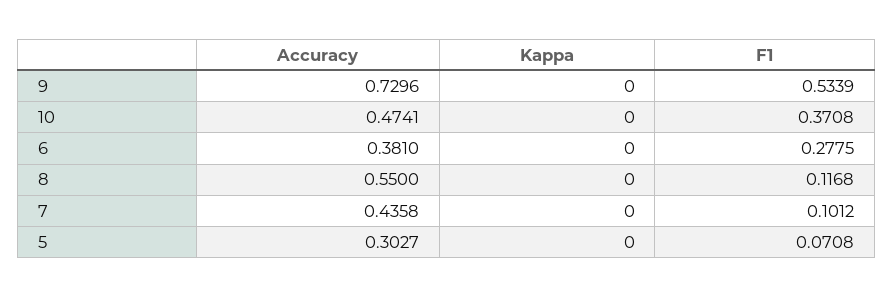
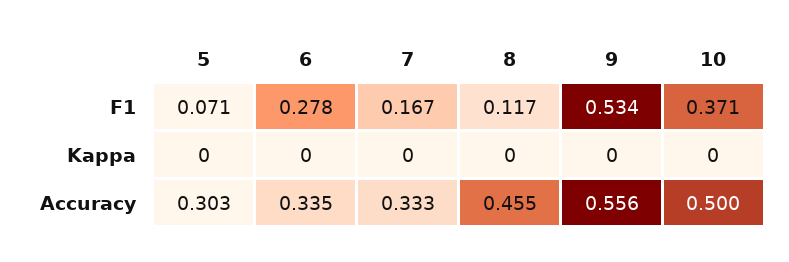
Accuracy, 9: 0.7296 -> 0.556
Accuracy, 10: 0.4741 -> 0.5
Accuracy, 6: 0.381 -> 0.335
Accuracy, 8: 0.55 -> 0.455
Accuracy, 7: 0.4358 -> 0.333
F1, 7: 0.1012 -> 0.167

